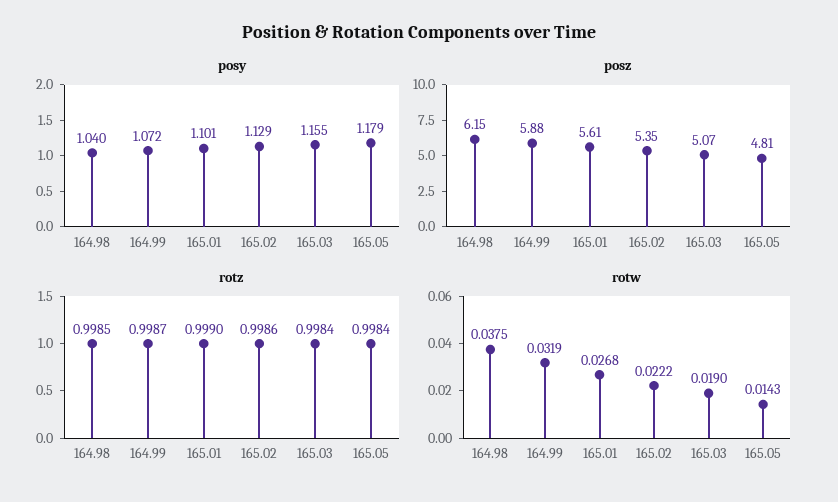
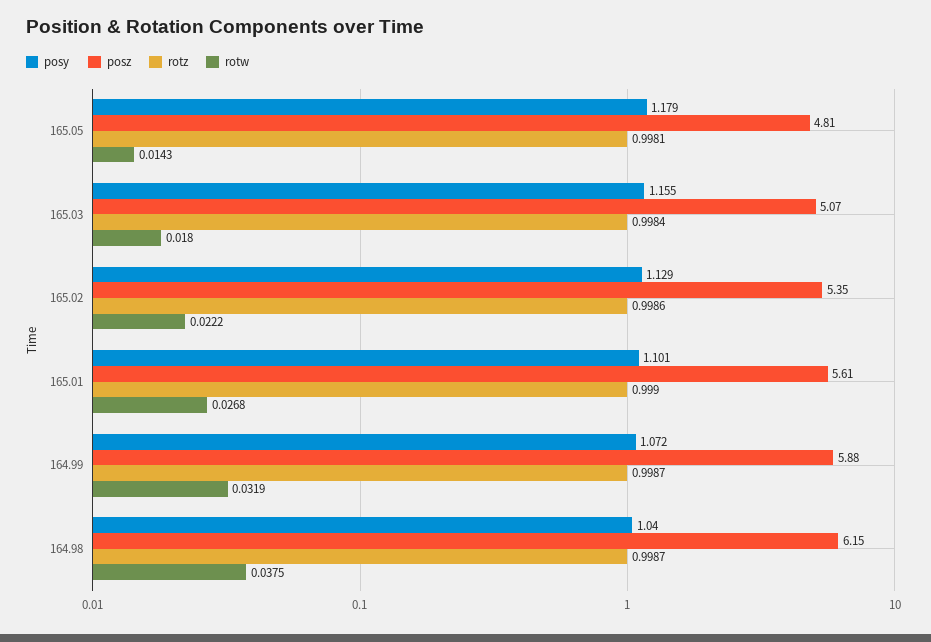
rotz, 164.98: 0.9985 -> 0.9987
rotz, 165.05: 0.9984 -> 0.9981
rotw, 165.03: 0.019 -> 0.018

